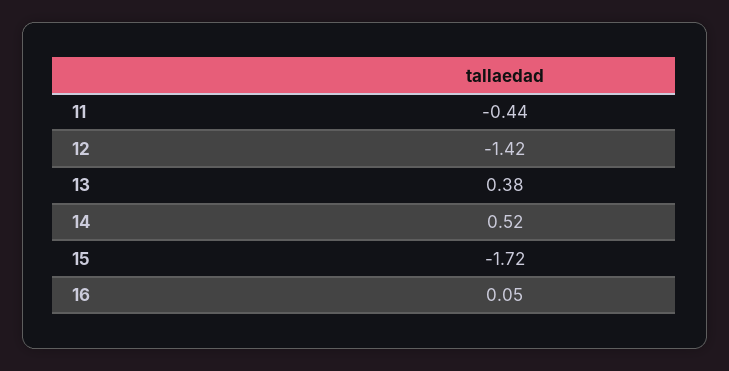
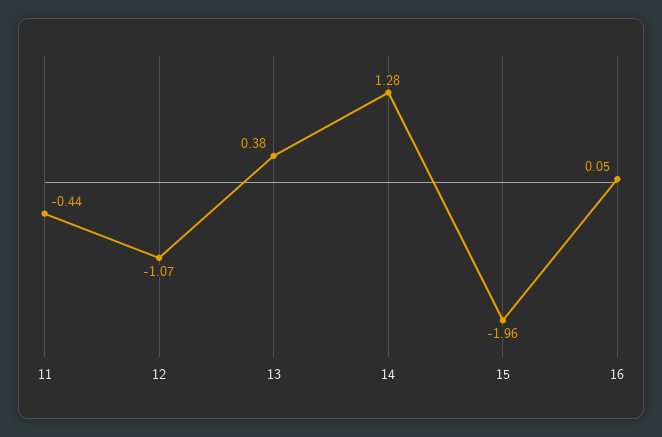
12: -1.42 -> -1.07
14: 0.52 -> 1.28
15: -1.72 -> -1.96

